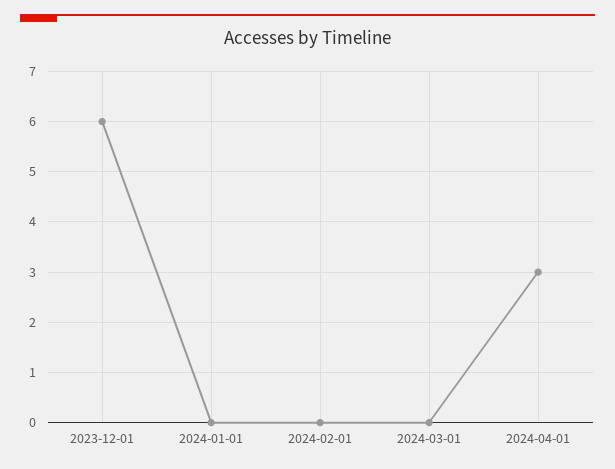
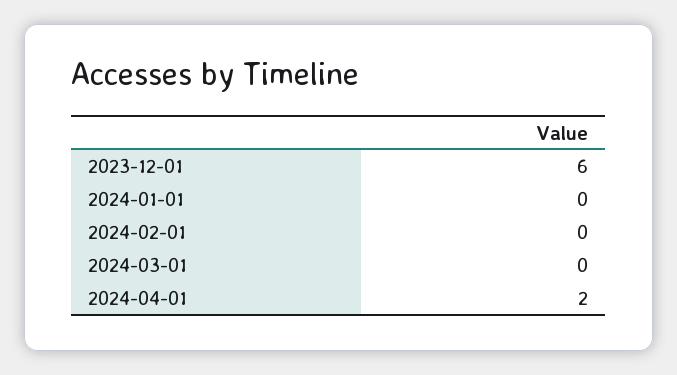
2024-04-01: 3 -> 2

